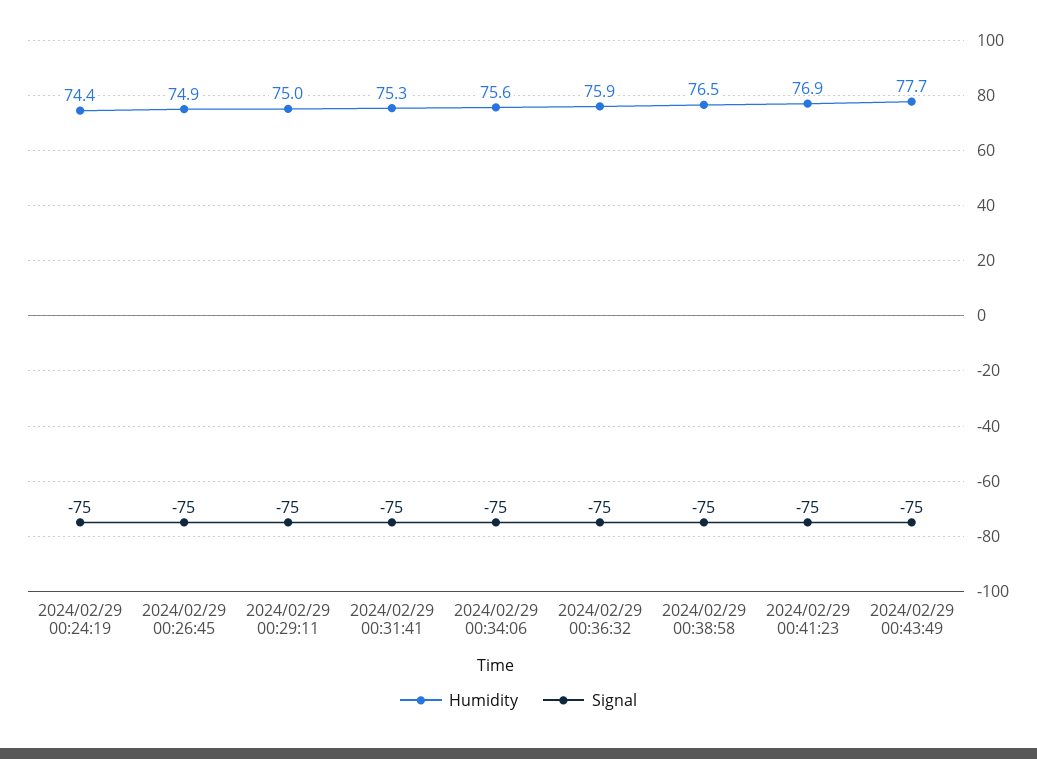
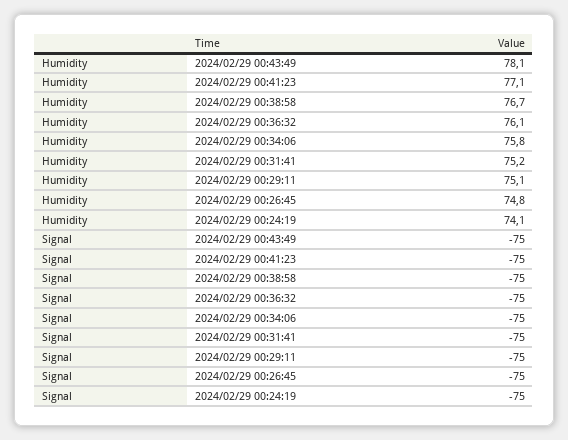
Humidity, 2024/02/29 00:24:19: 74.4 -> 74.1
Humidity, 2024/02/29 00:26:45: 74.9 -> 74.8
Humidity, 2024/02/29 00:29:11: 75 -> 75.1
Humidity, 2024/02/29 00:31:41: 75.3 -> 75.2
Humidity, 2024/02/29 00:34:06: 75.6 -> 75.8
Humidity, 2024/02/29 00:36:32: 75.9 -> 76.1
Humidity, 2024/02/29 00:38:58: 76.5 -> 76.7
Humidity, 2024/02/29 00:41:23: 76.9 -> 77.1
Humidity, 2024/02/29 00:43:49: 77.7 -> 78.1

